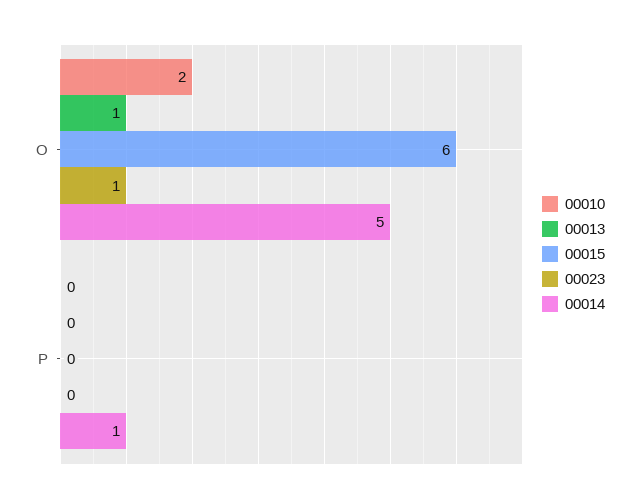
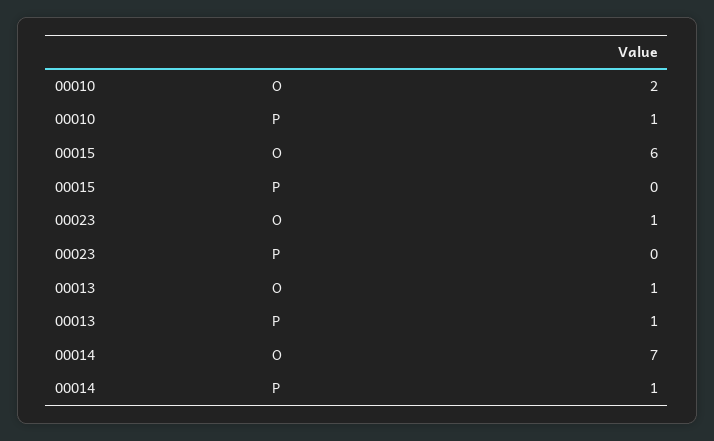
00014, O: 5 -> 7
00010, P: 0 -> 1
00013, P: 0 -> 1

